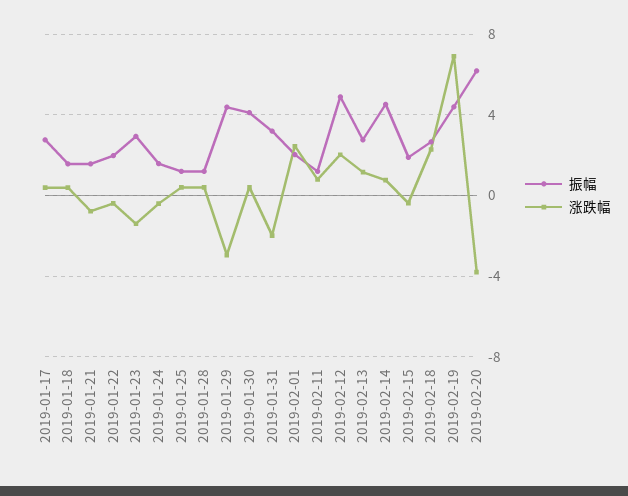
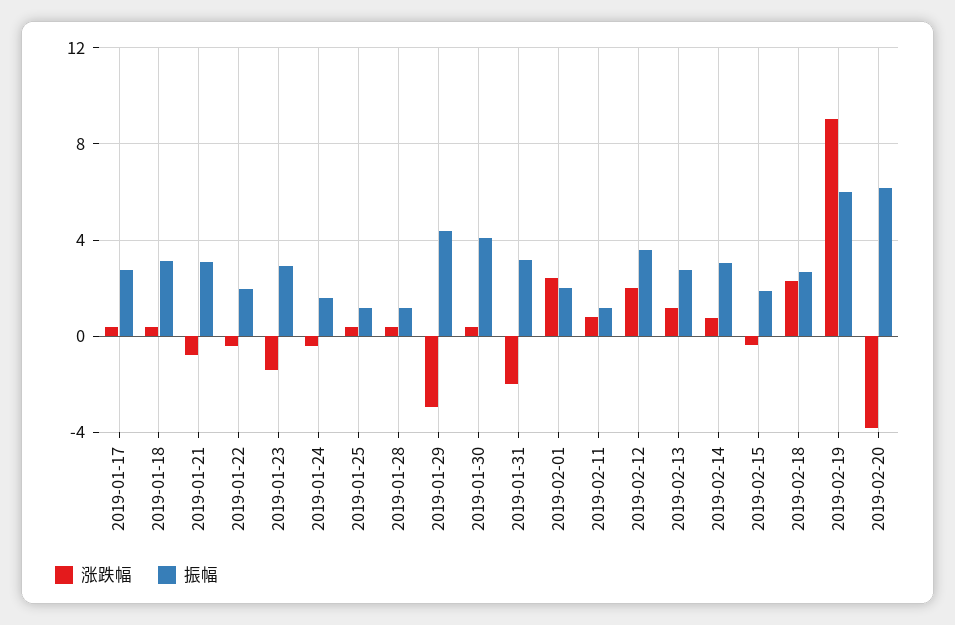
振幅, 2019-01-18: 1.5 -> 3
振幅, 2019-01-21: 1.5 -> 3
振幅, 2019-02-12: 5 -> 3.5
振幅, 2019-02-14: 4.5 -> 3
振幅, 2019-02-19: 4.5 -> 6
涨跌幅, 2019-02-19: 7 -> 9

